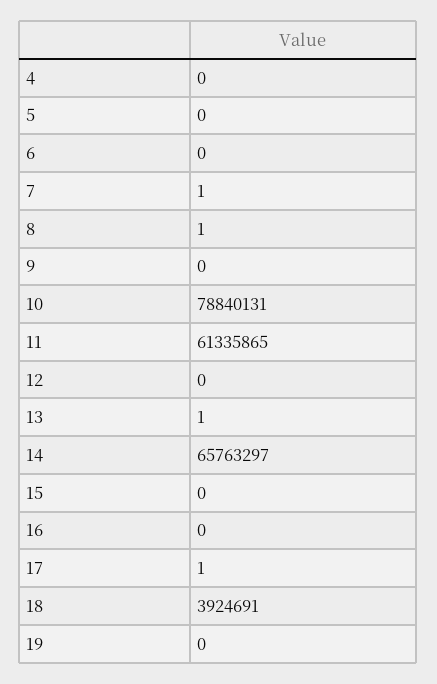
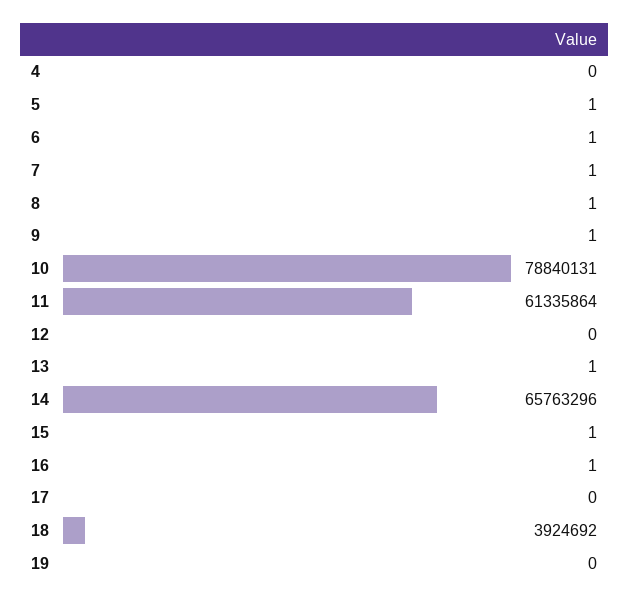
5: 0 -> 1
6: 0 -> 1
9: 0 -> 1
11: 61335865 -> 61335864
14: 65763297 -> 65763296
15: 0 -> 1
16: 0 -> 1
17: 1 -> 0
18: 3924691 -> 3924692

